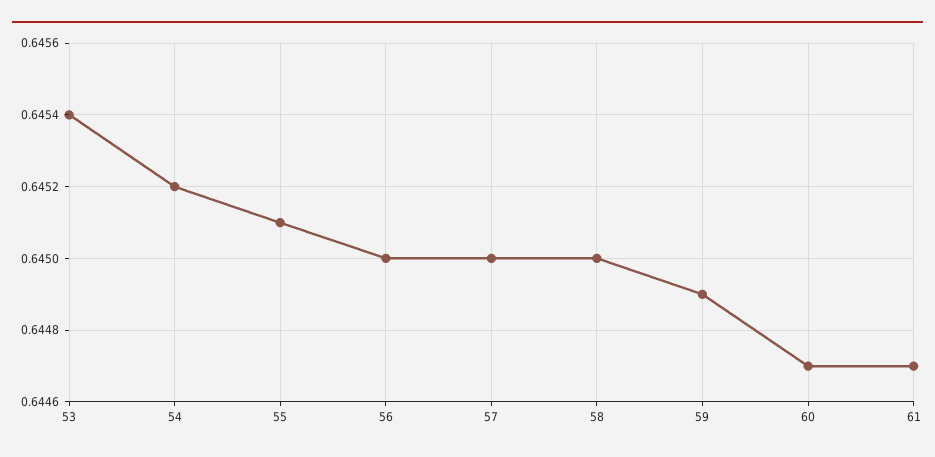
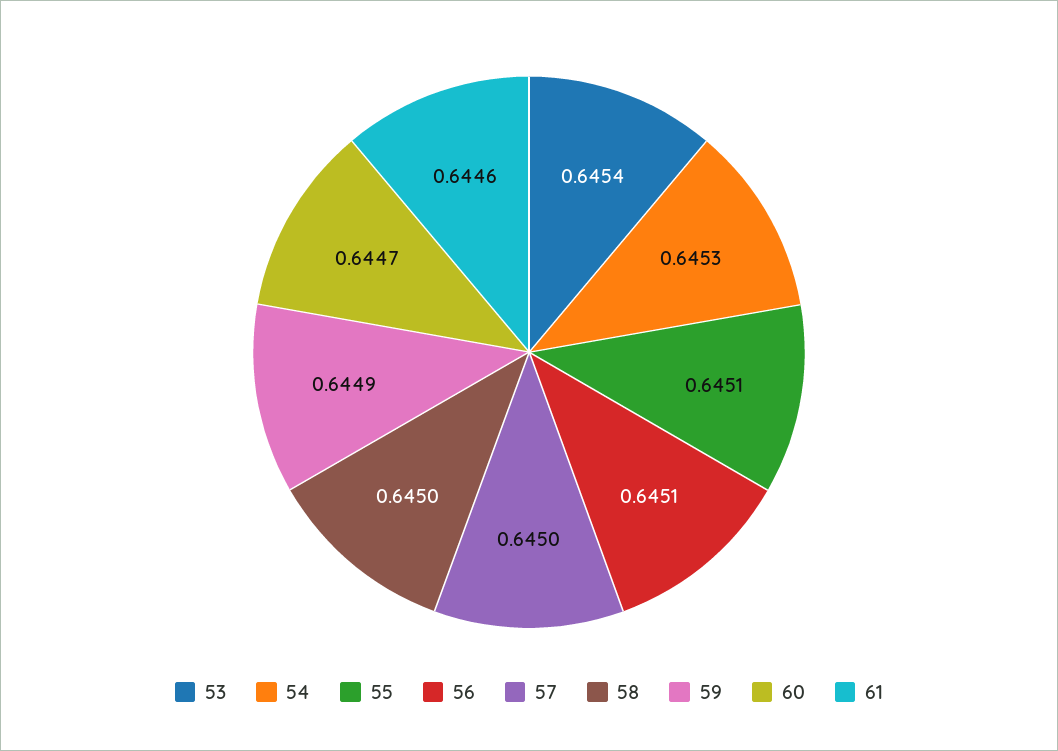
54: 0.6452 -> 0.6453
56: 0.645 -> 0.6451
61: 0.6447 -> 0.6446

